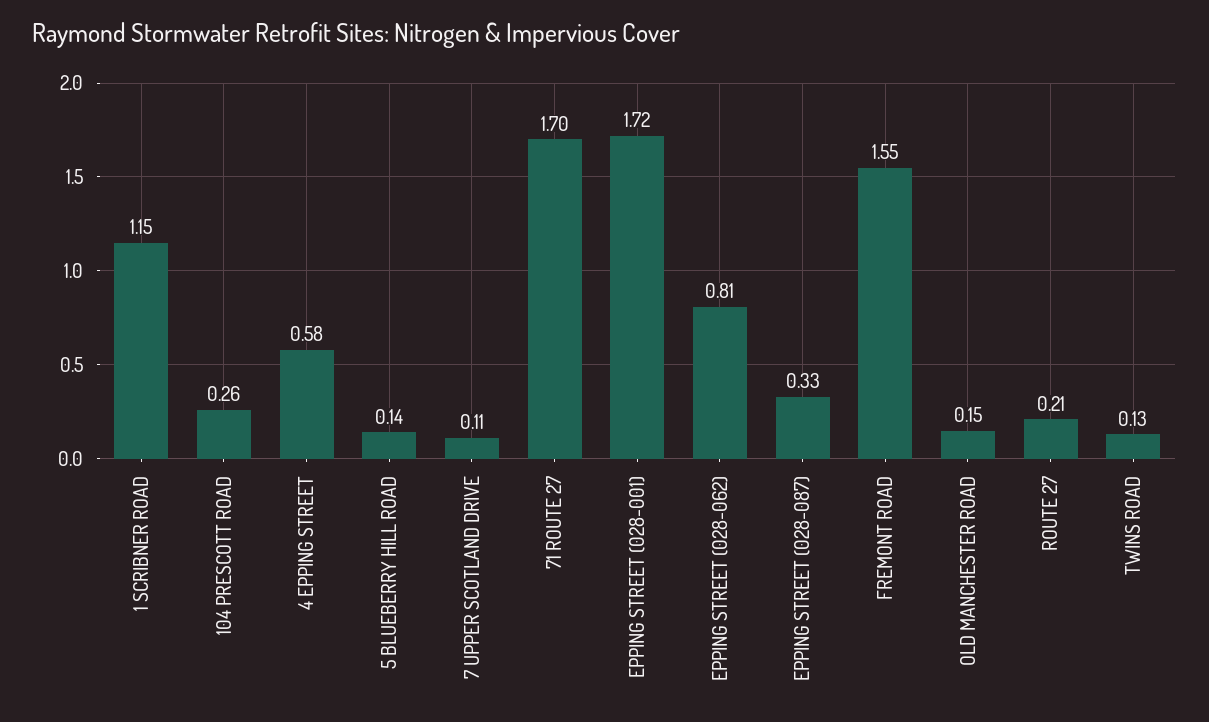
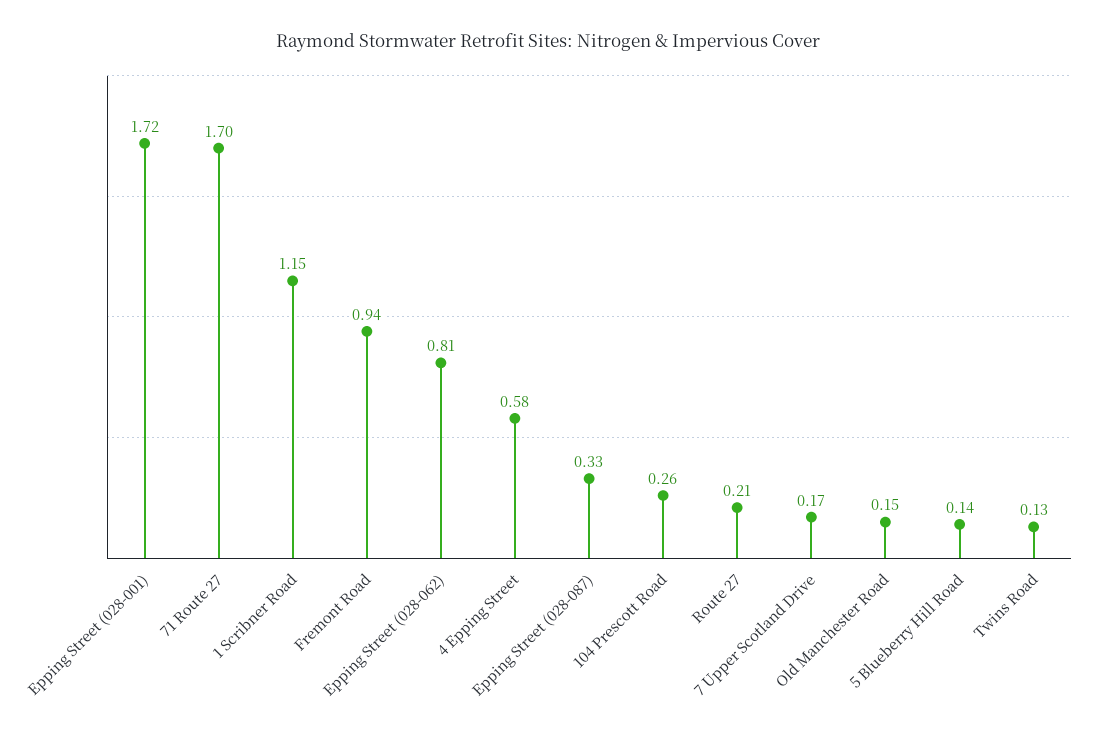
7 UPPER SCOTLAND DRIVE: 0.11 -> 0.17
FREMONT ROAD: 1.55 -> 0.94

